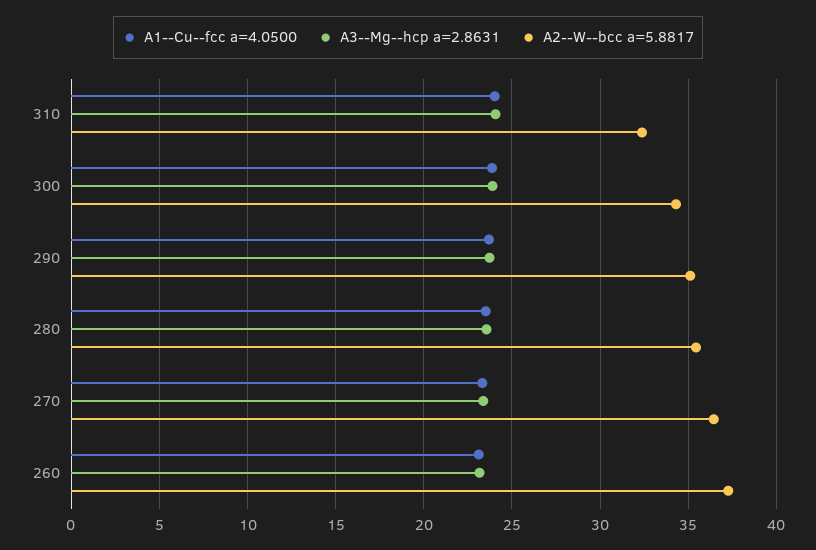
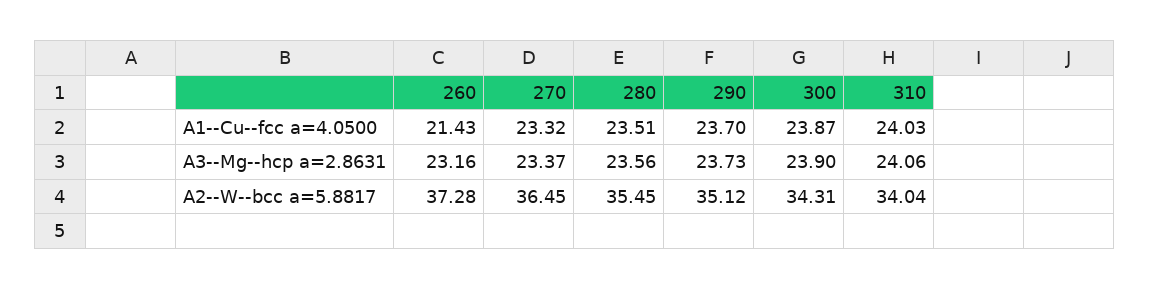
A2--W--bcc a=5.8817, 310: 32.5 -> 34.04
A1--Cu--fcc a=4.0500, 260: 23 -> 21.43

